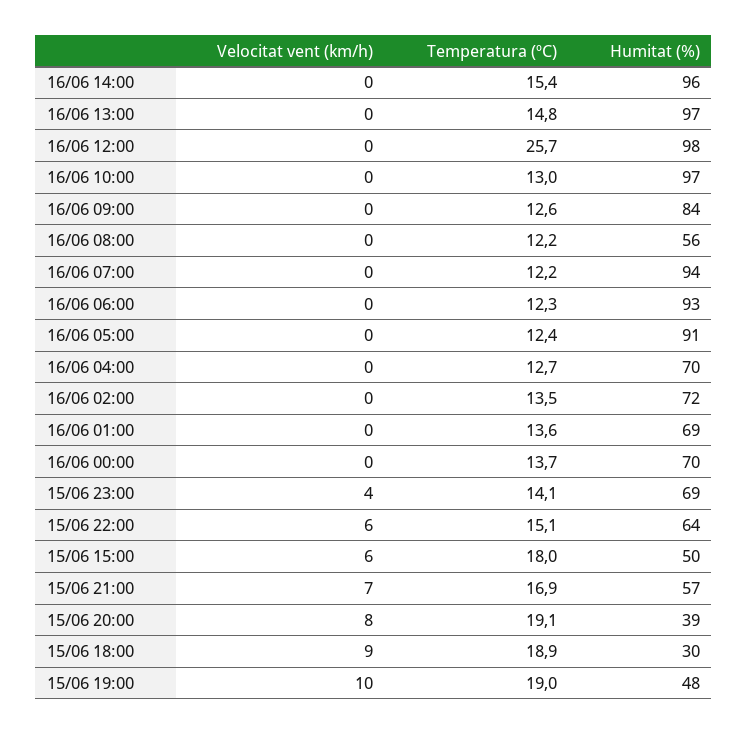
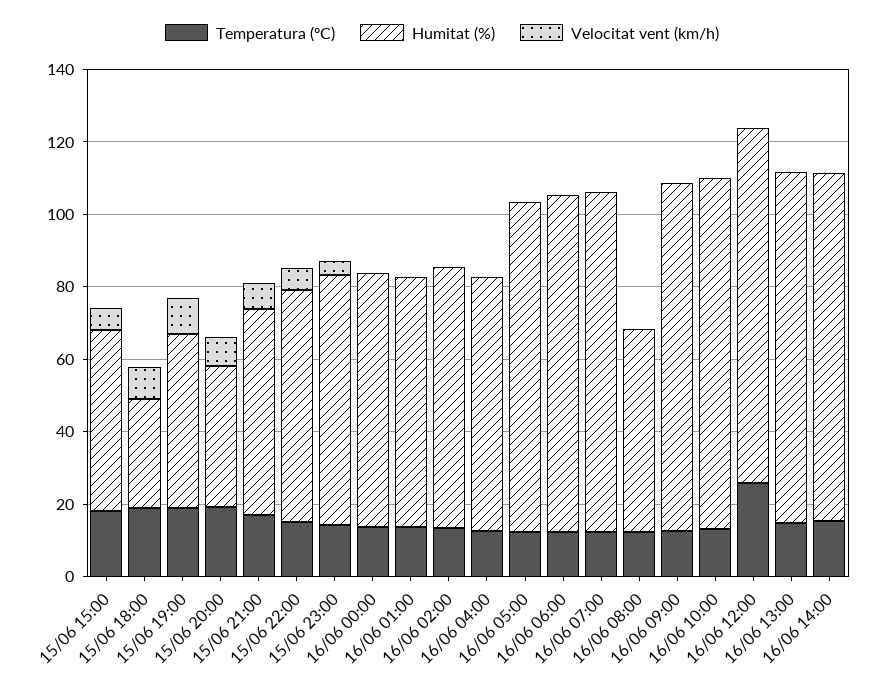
Humitat (%), 16/06 09:00: 84 -> 95

